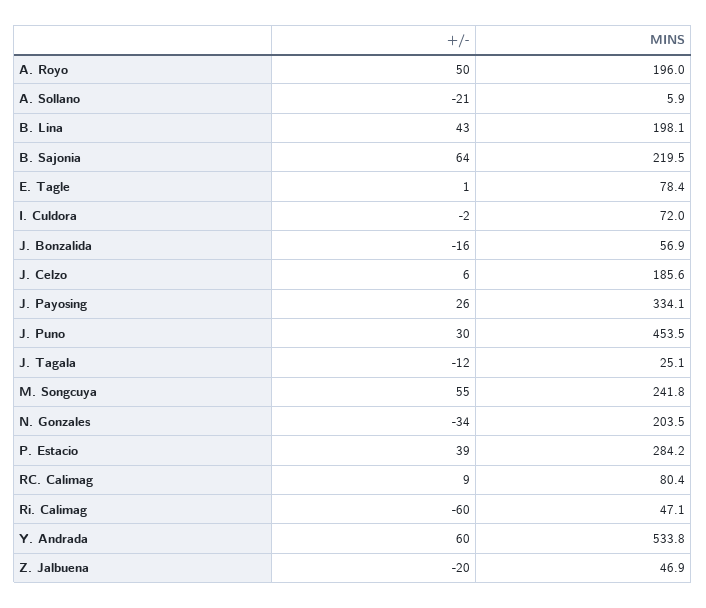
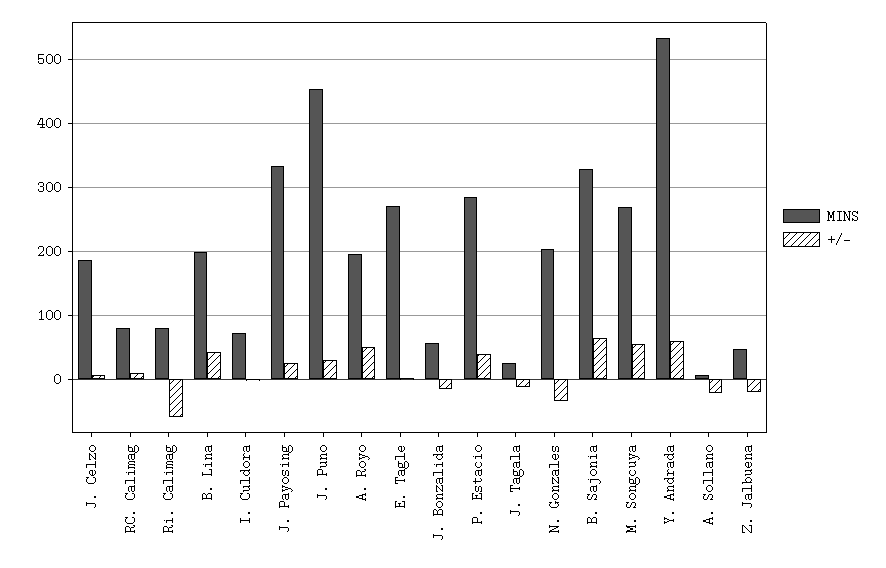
MINS, B. Sajonia: 219.5 -> 330
MINS, E. Tagle: 78.4 -> 270
MINS, M. Songcuya: 241.8 -> 270
MINS, Ri. Calimag: 47.1 -> 80

